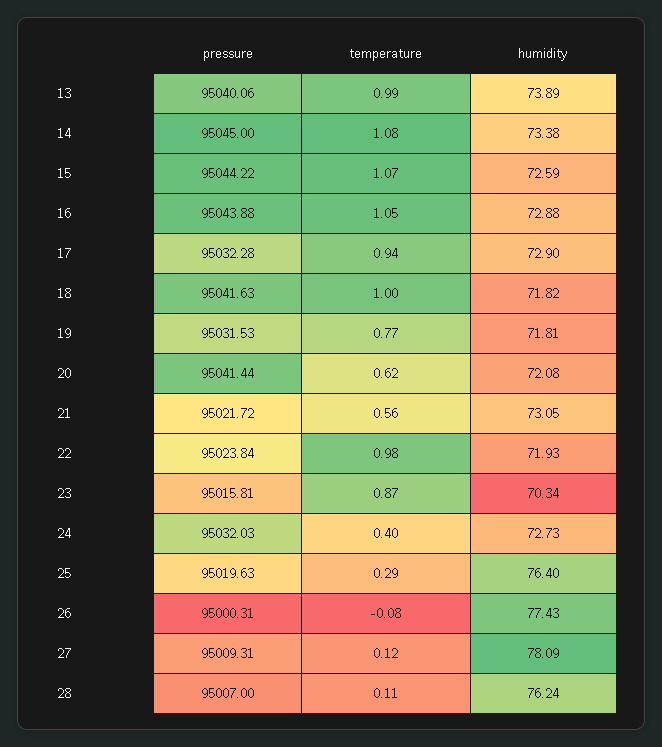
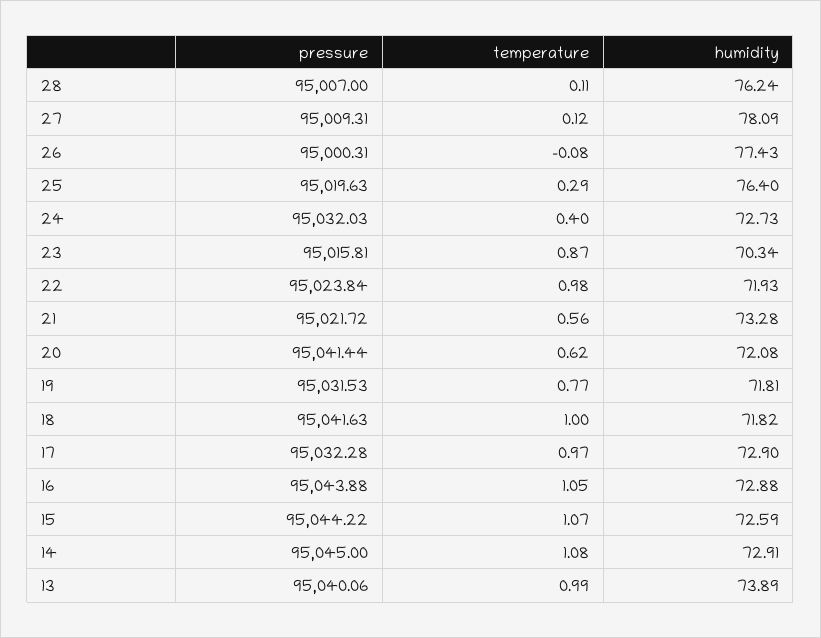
humidity, 14: 73.38 -> 72.91
temperature, 17: 0.94 -> 0.97
humidity, 21: 73.05 -> 73.28

